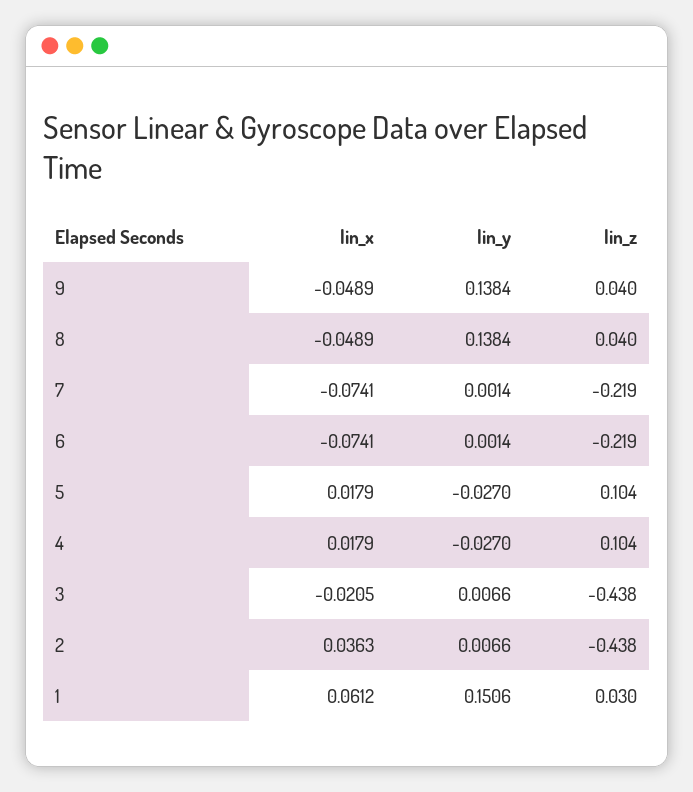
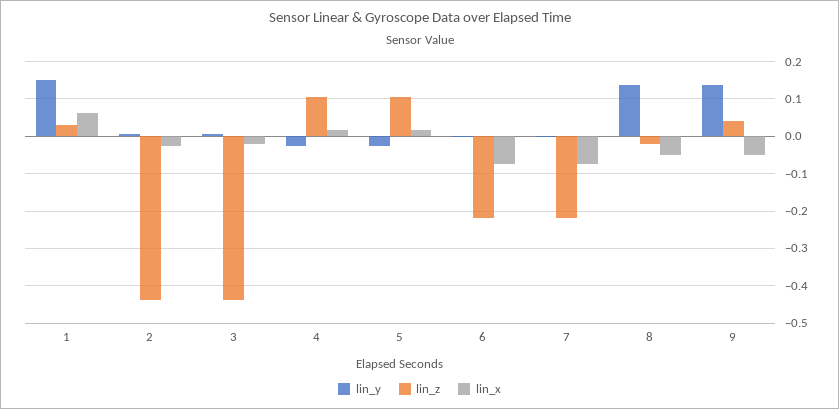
lin_z, 8: 0.04 -> -0.02
lin_x, 2: 0.0363 -> -0.02

